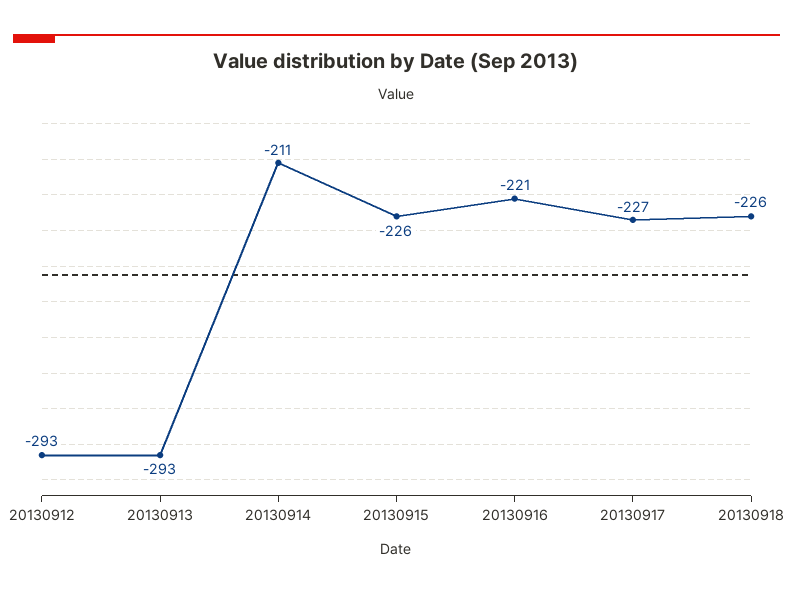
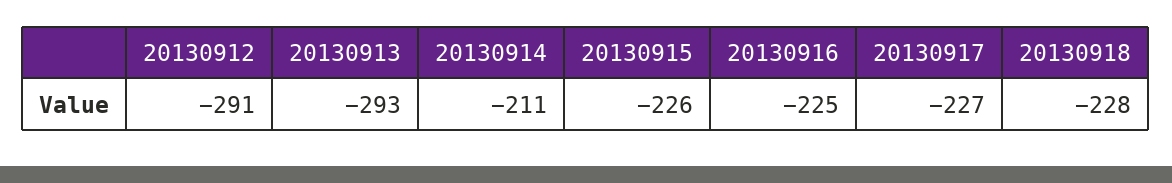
20130912: -293 -> -291
20130916: -221 -> -225
20130918: -226 -> -228

